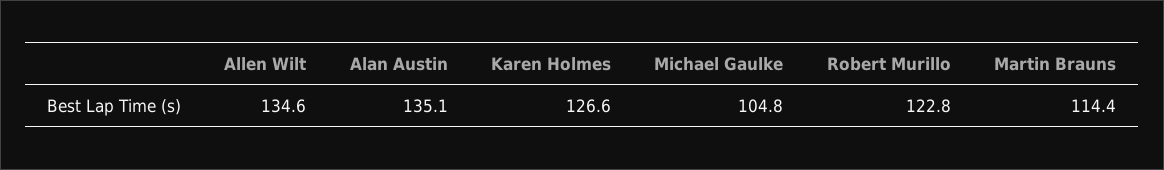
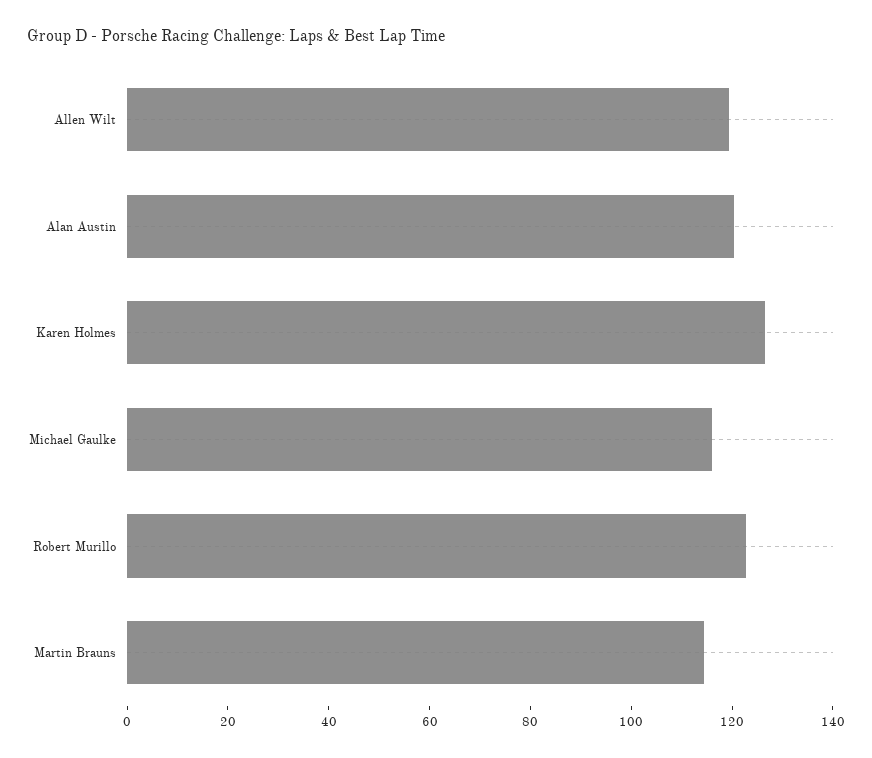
Allen Wilt: 134.6 -> 120
Alan Austin: 135.1 -> 120
Michael Gaulke: 104.8 -> 115

